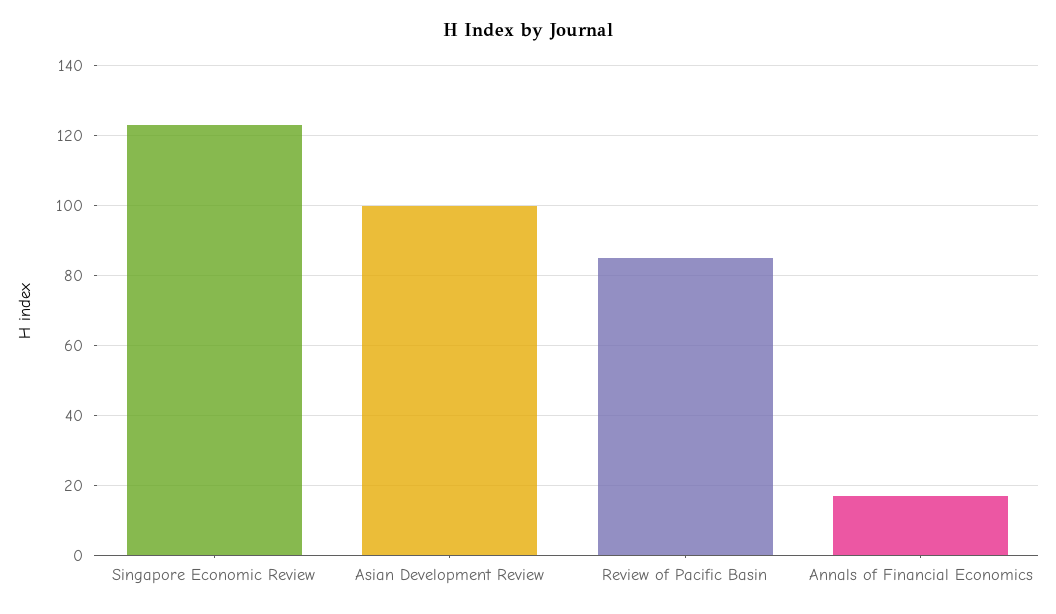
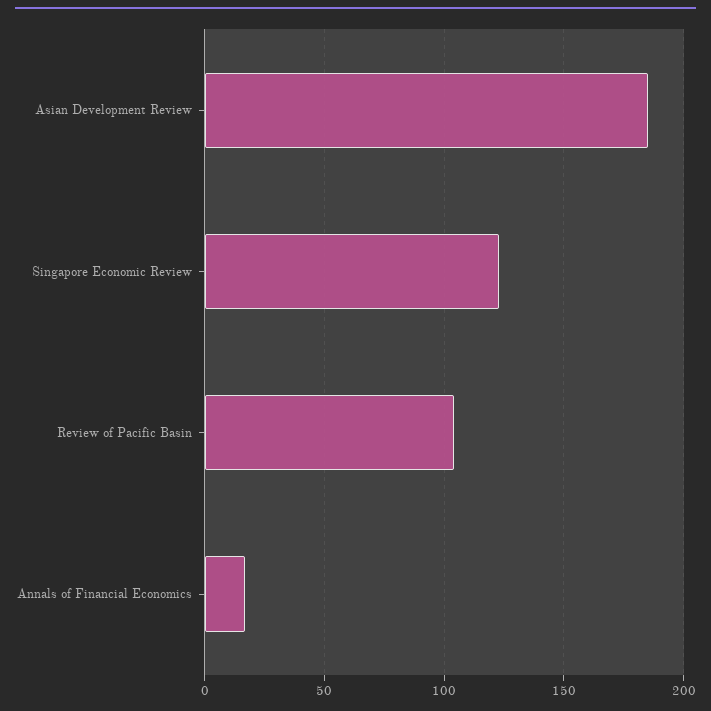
Asian Development Review: 100 -> 185
Review of Pacific Basin: 85 -> 105

